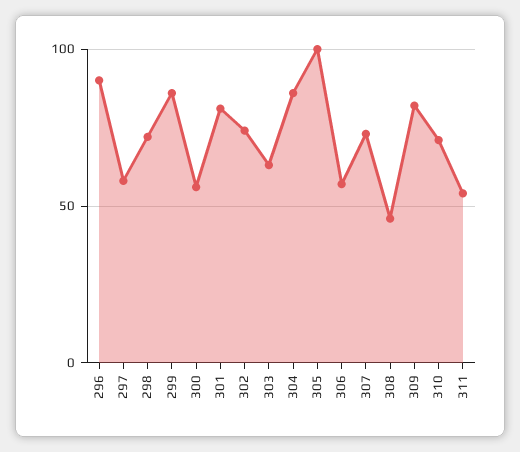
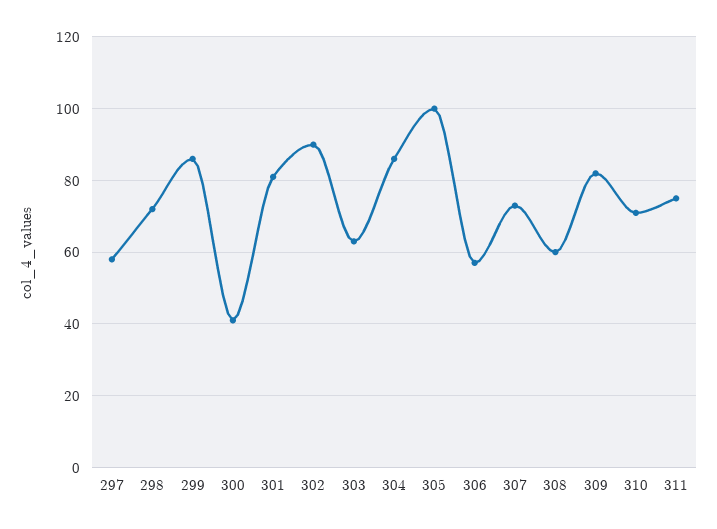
296: 90 -> none
300: 55 -> 40
302: 75 -> 90
308: 45 -> 60
311: 55 -> 75

